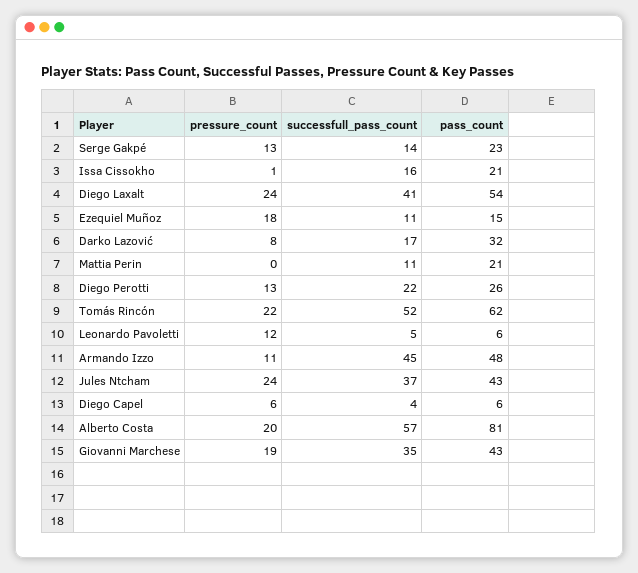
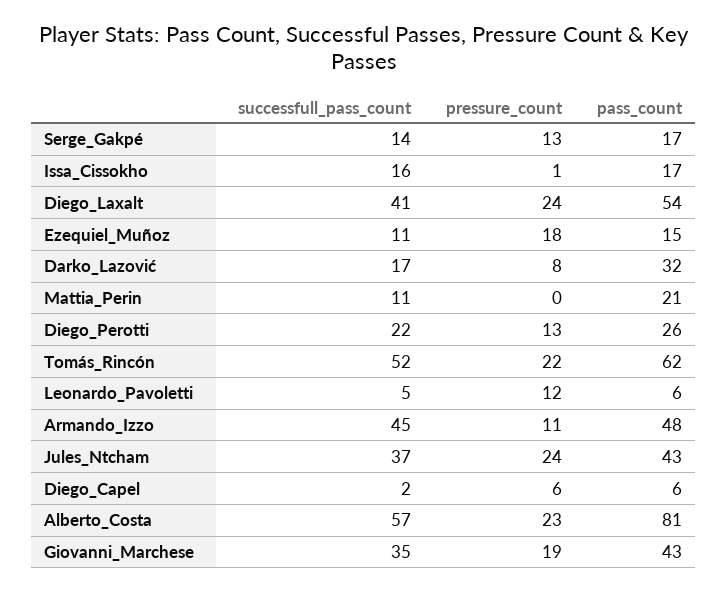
pass_count, Serge Gakpé: 23 -> 17
pass_count, Issa Cissokho: 21 -> 17
successfull_pass_count, Diego Capel: 4 -> 2
pressure_count, Alberto Costa: 20 -> 23

